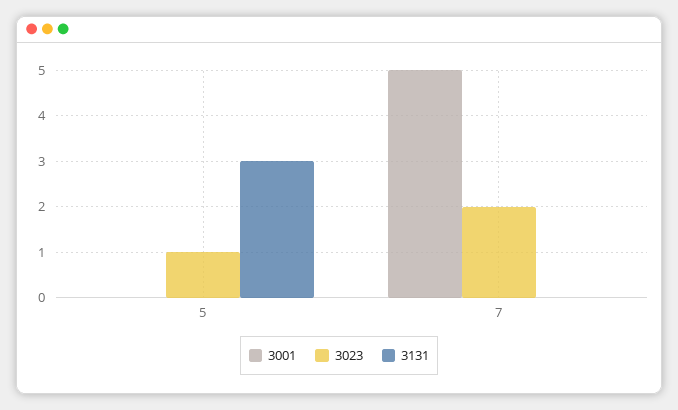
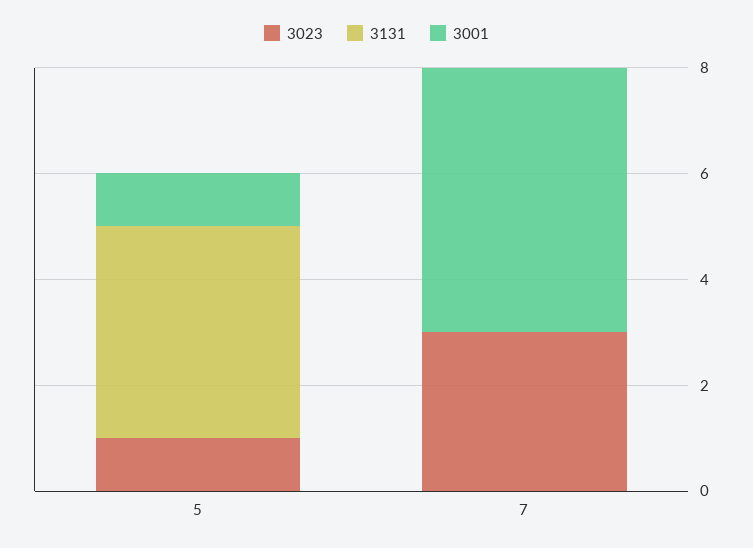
3001, 5: 0 -> 1
3131, 5: 3 -> 4
3023, 7: 2 -> 3

